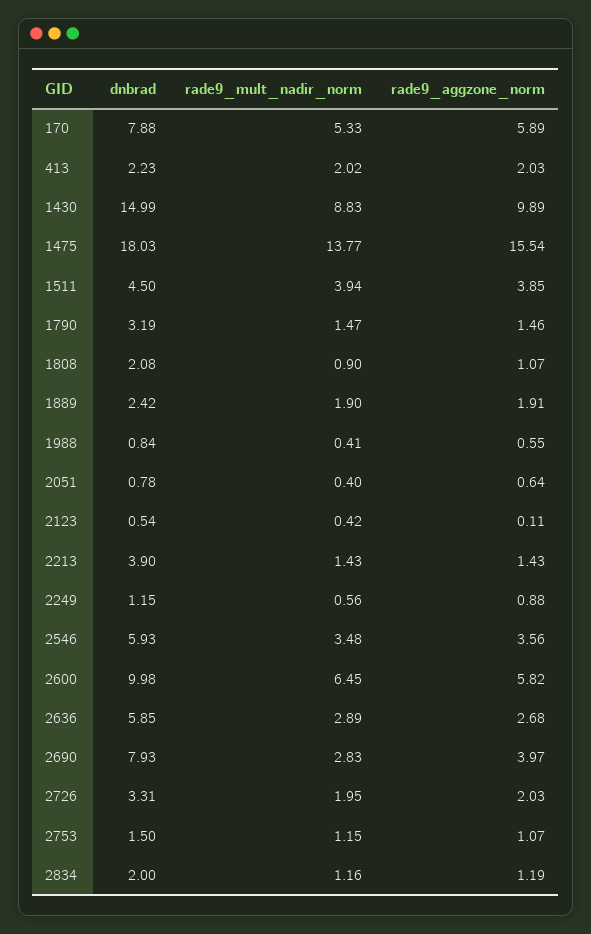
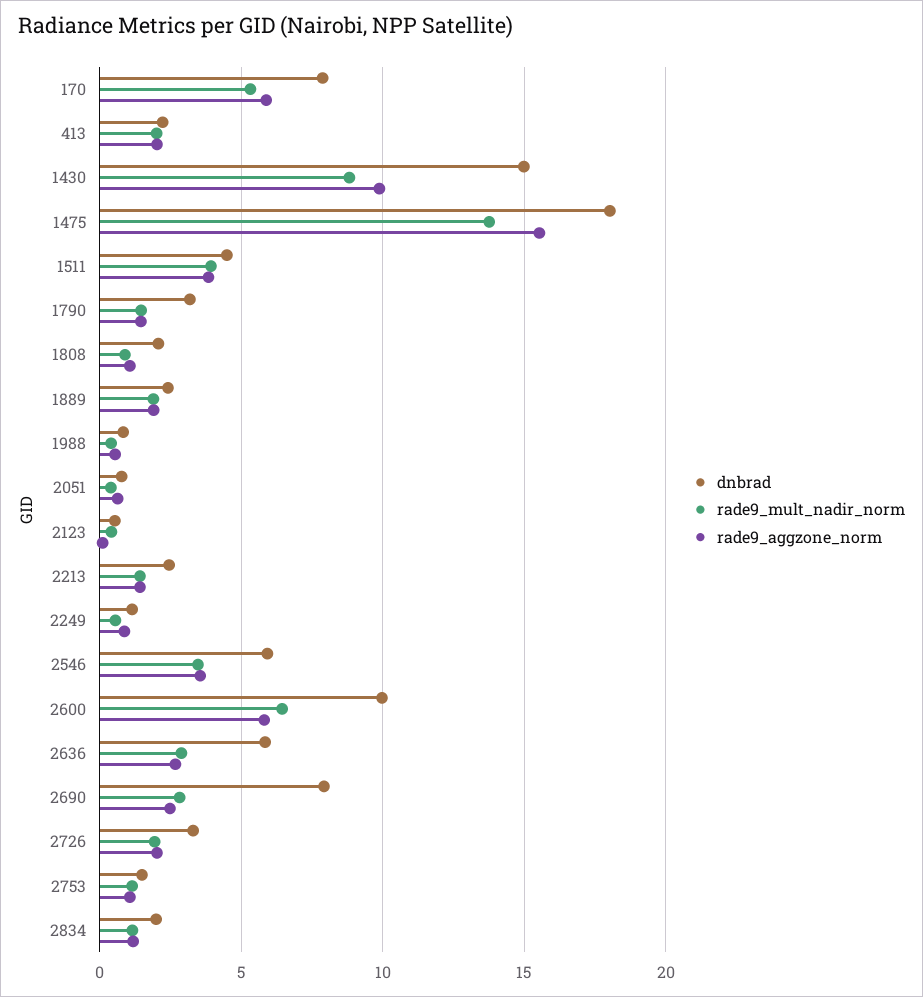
dnbrad, 2213: 3.9 -> 2.5
rade9_aggzone_norm, 2690: 3.97 -> 2.5

